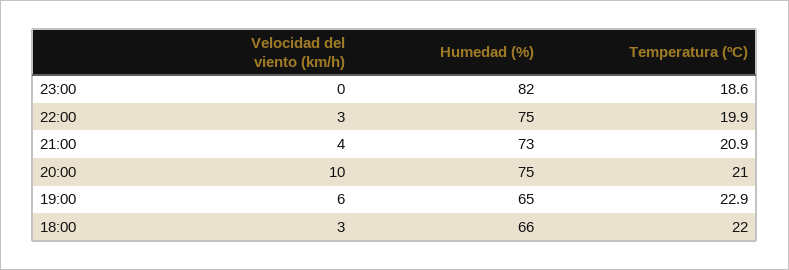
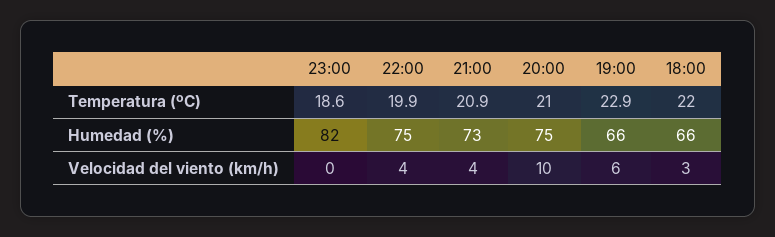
Velocidad del viento (km/h), 22:00: 3 -> 4
Humedad (%), 19:00: 65 -> 66

